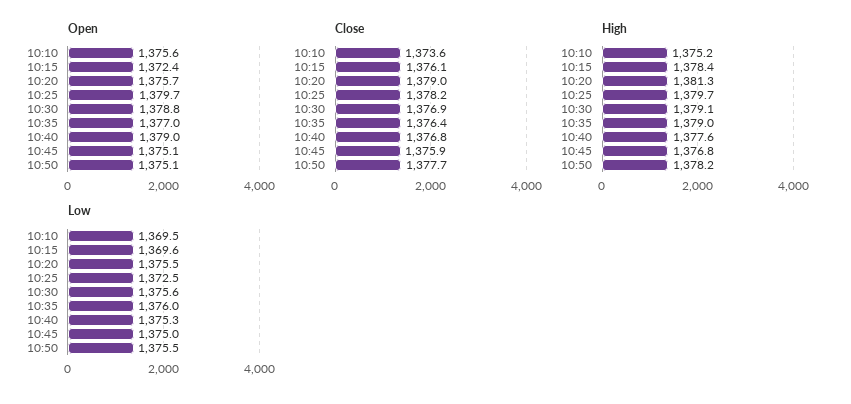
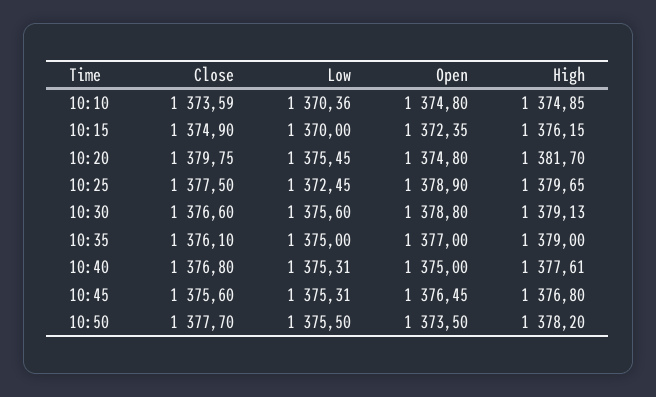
Open, 10:10: 1375.6 -> 1374.8
Open, 10:20: 1375.7 -> 1374.8
Open, 10:25: 1379.7 -> 1378.9
Open, 10:40: 1379 -> 1375
Open, 10:45: 1375.1 -> 1376.45
Open, 10:50: 1375.1 -> 1373.5
Close, 10:15: 1376.1 -> 1374.9
Close, 10:20: 1379 -> 1379.75
Close, 10:25: 1378.2 -> 1377.5
Close, 10:30: 1376.9 -> 1376.6
Close, 10:35: 1376.4 -> 1376.1
Close, 10:45: 1375.9 -> 1375.6
High, 10:10: 1375.2 -> 1374.85
High, 10:15: 1378.4 -> 1376.15
High, 10:20: 1381.3 -> 1381.7
Low, 10:10: 1369.5 -> 1370.36
Low, 10:15: 1369.6 -> 1370
Low, 10:35: 1376 -> 1375
Low, 10:45: 1375 -> 1375.31

